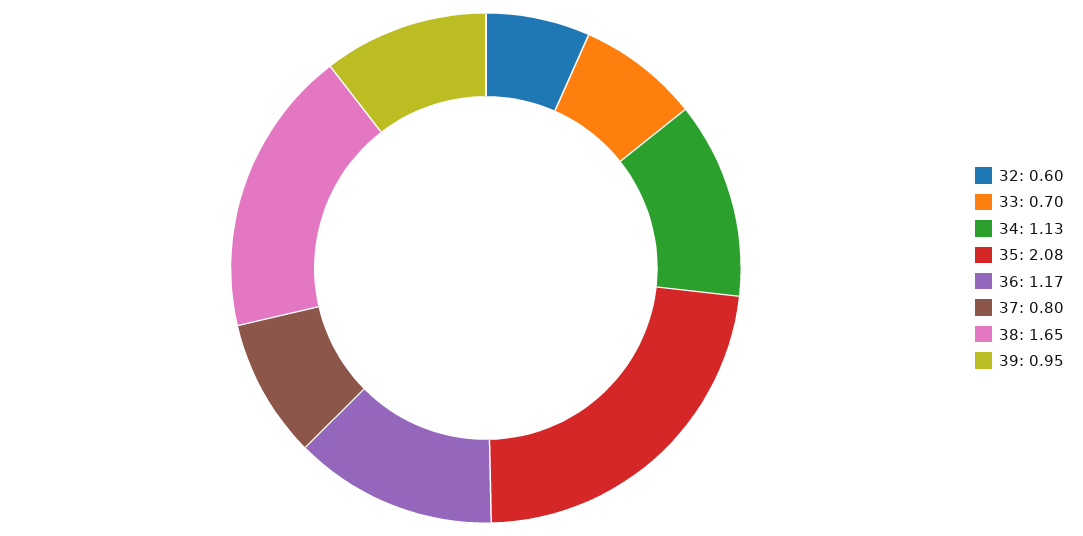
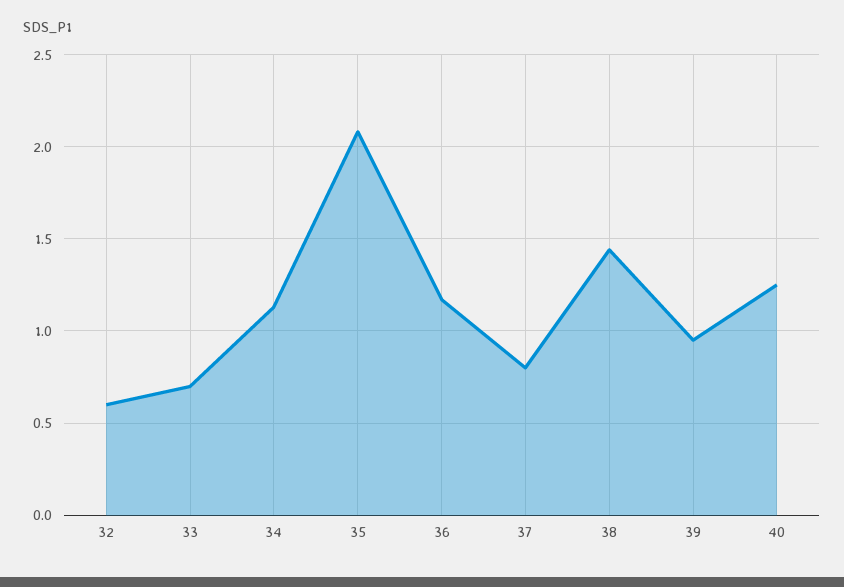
38: 1.65 -> 1.45
40: none -> 1.25

